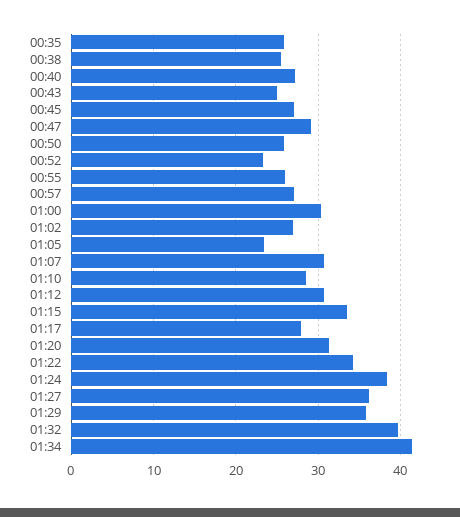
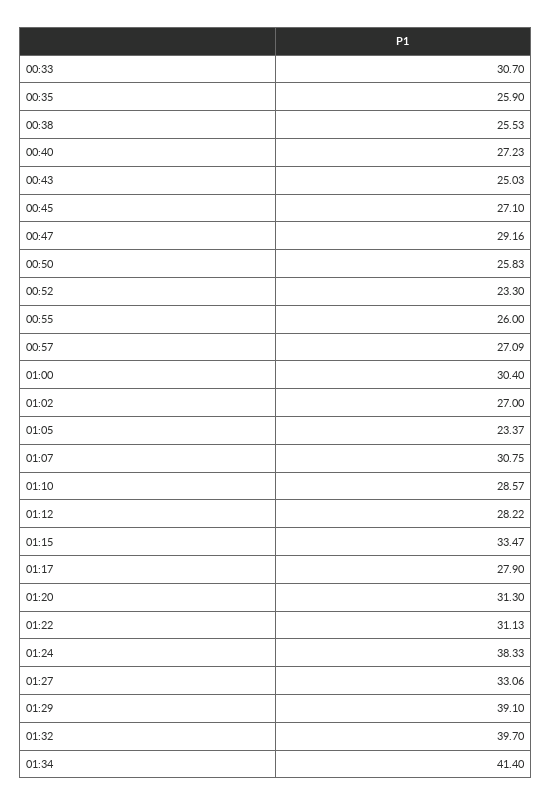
01:12: 31 -> 28.22
01:22: 34 -> 31.13
01:27: 36 -> 33.06
01:29: 36 -> 39.1
00:33: none -> 30.7

